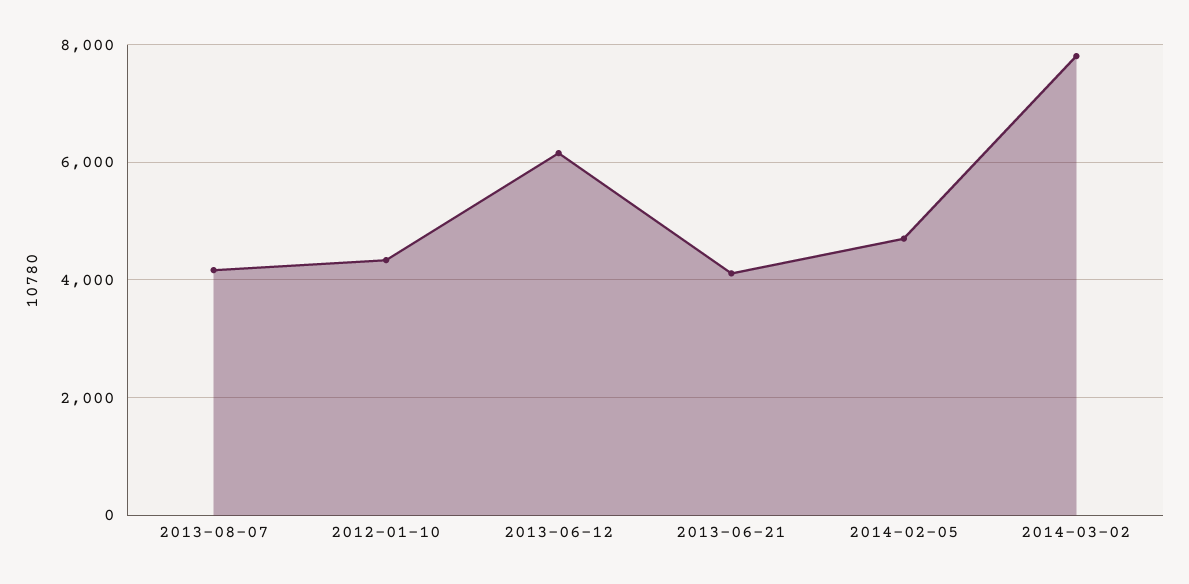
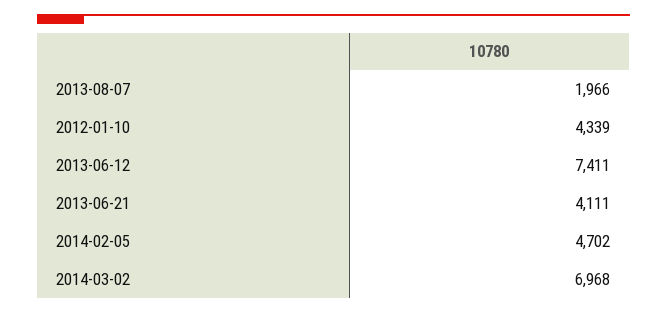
2013-08-07: 4200 -> 1966
2013-06-12: 6200 -> 7411
2014-03-02: 7800 -> 6968

